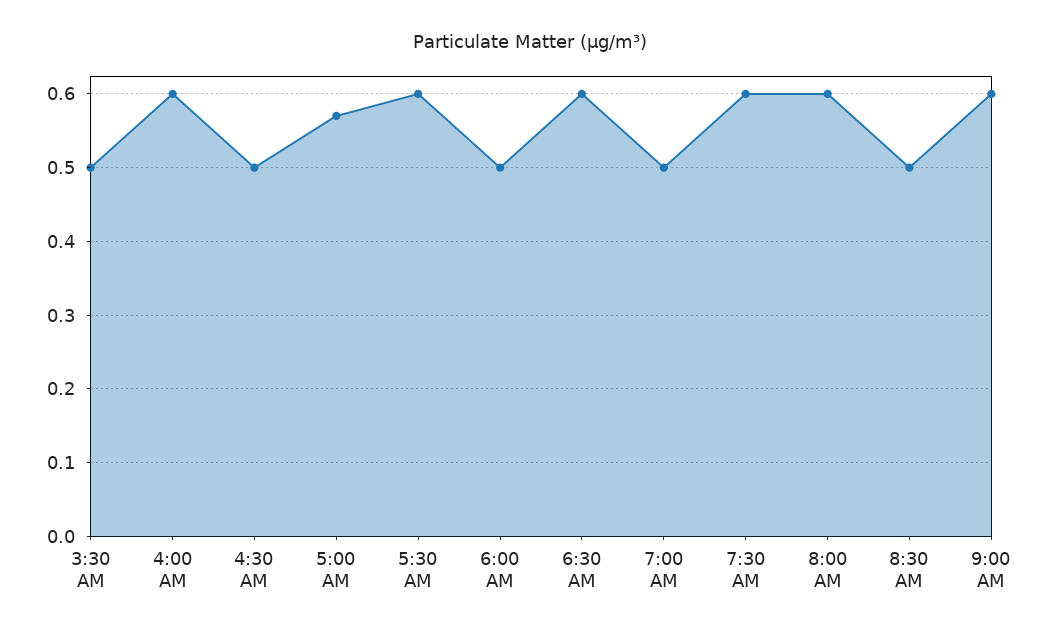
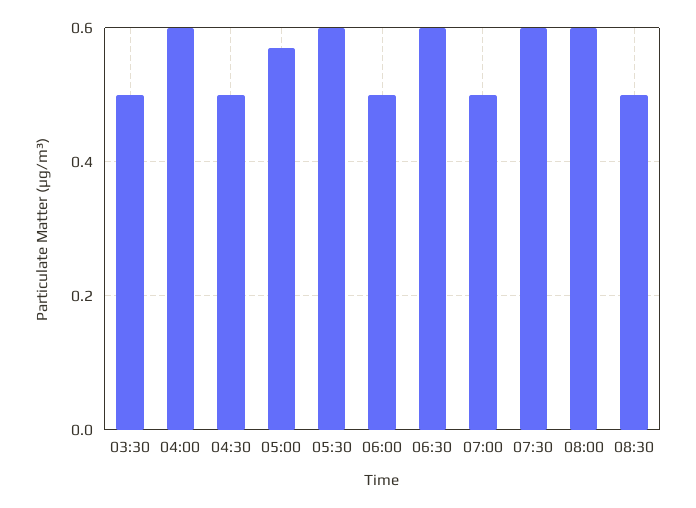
9:00 AM: 0.6 -> none

